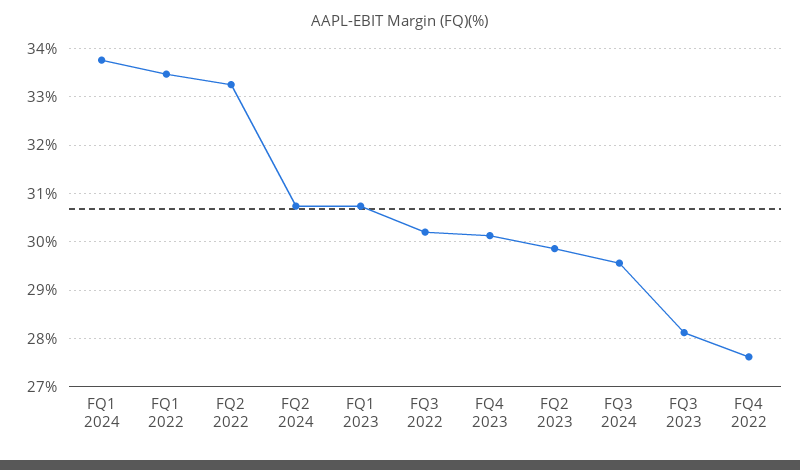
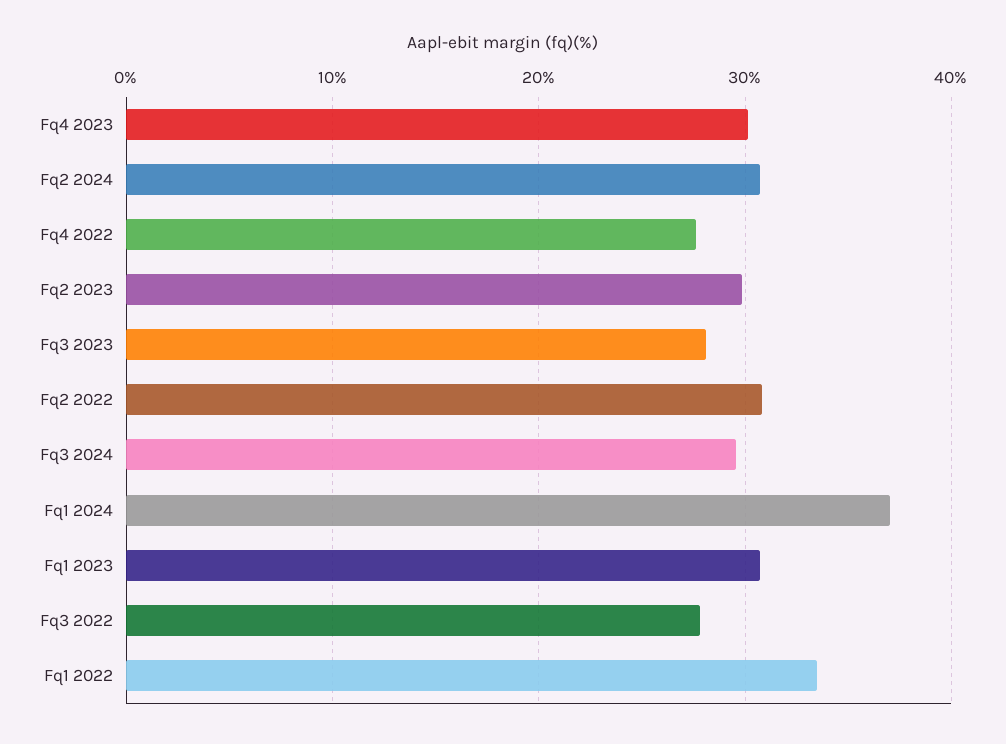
FQ1 2024: 33.8 -> 37
FQ2 2022: 33.2 -> 31
FQ3 2022: 30.2 -> 28

